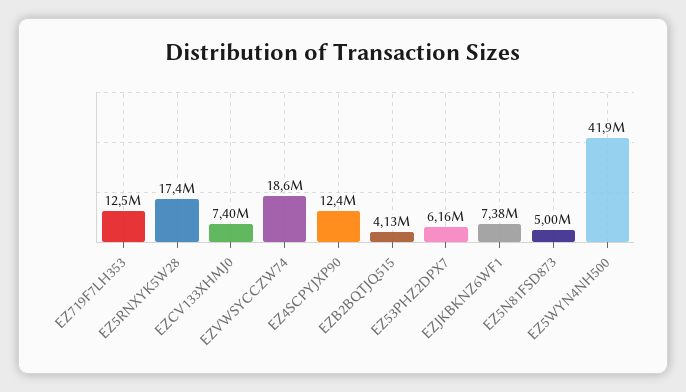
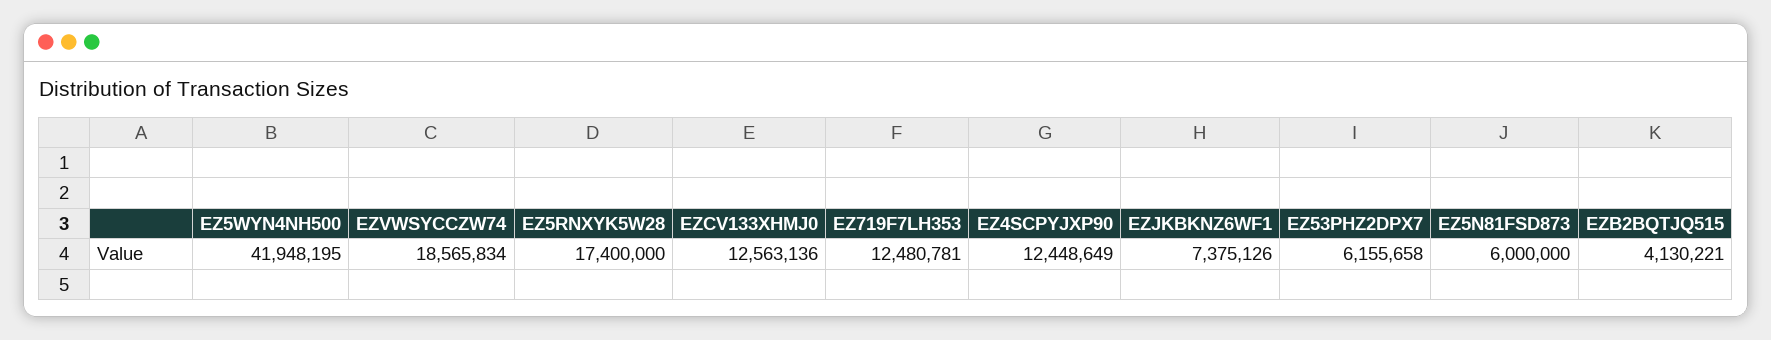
EZCV133XHMJ0: 7400000 -> 12563136
EZ5N81FSD873: 5000000 -> 6000000

